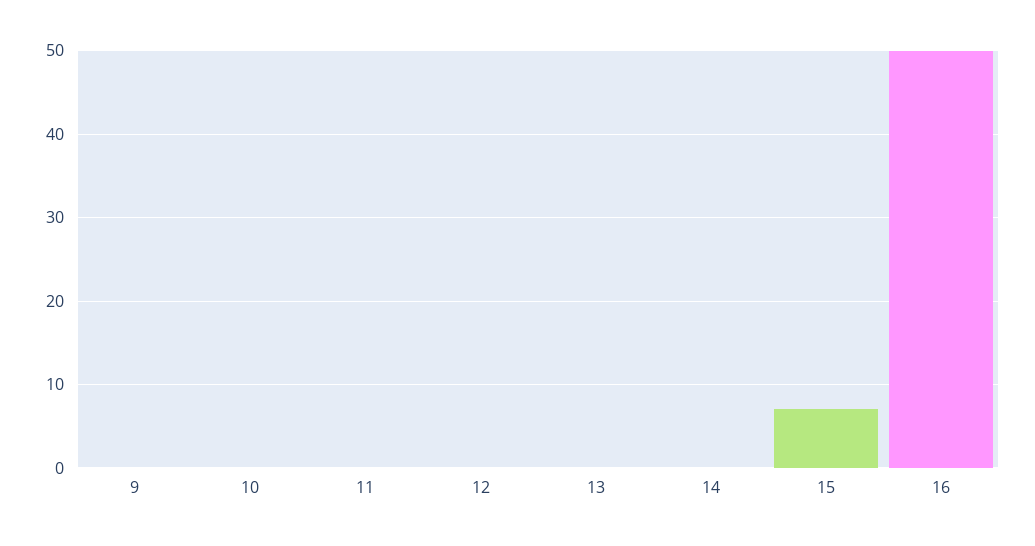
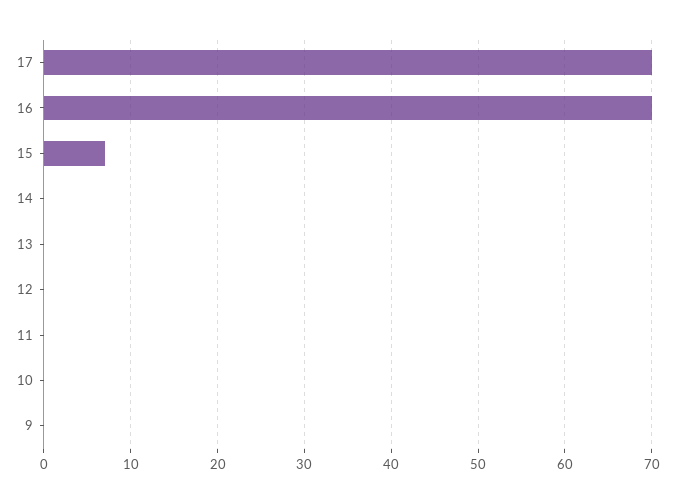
16: 50 -> 70
17: none -> 70

